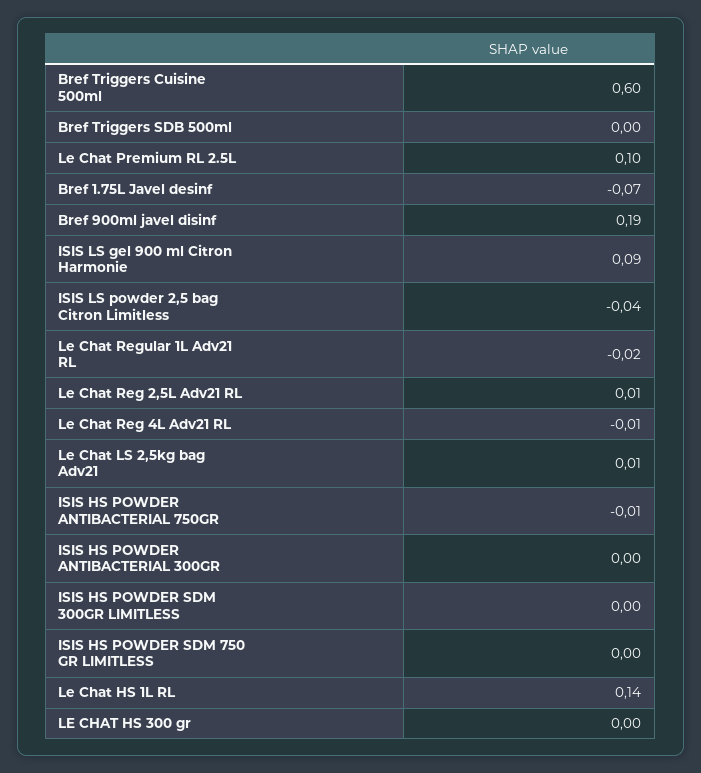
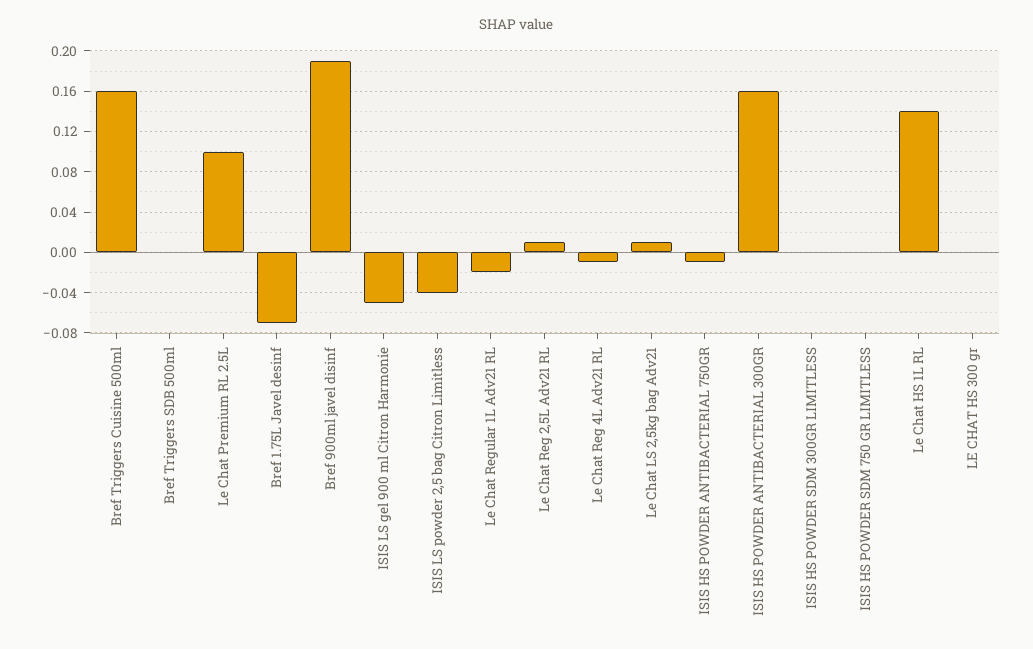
Bref Triggers Cuisine 500ml: 0.6 -> 0.16
ISIS LS gel 900 ml Citron Harmonie: 0.09 -> -0.05
ISIS HS POWDER ANTIBACTERIAL 300GR: 0 -> 0.16

